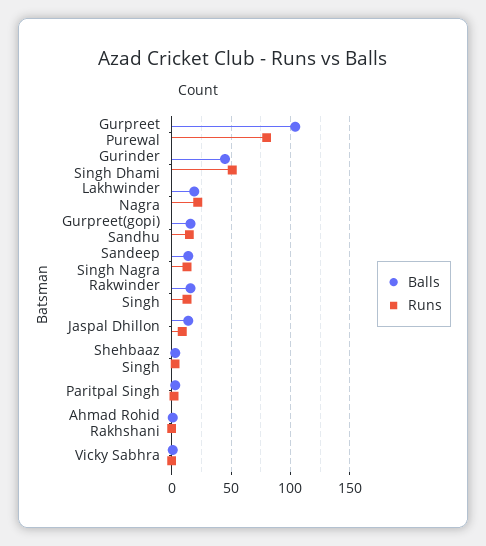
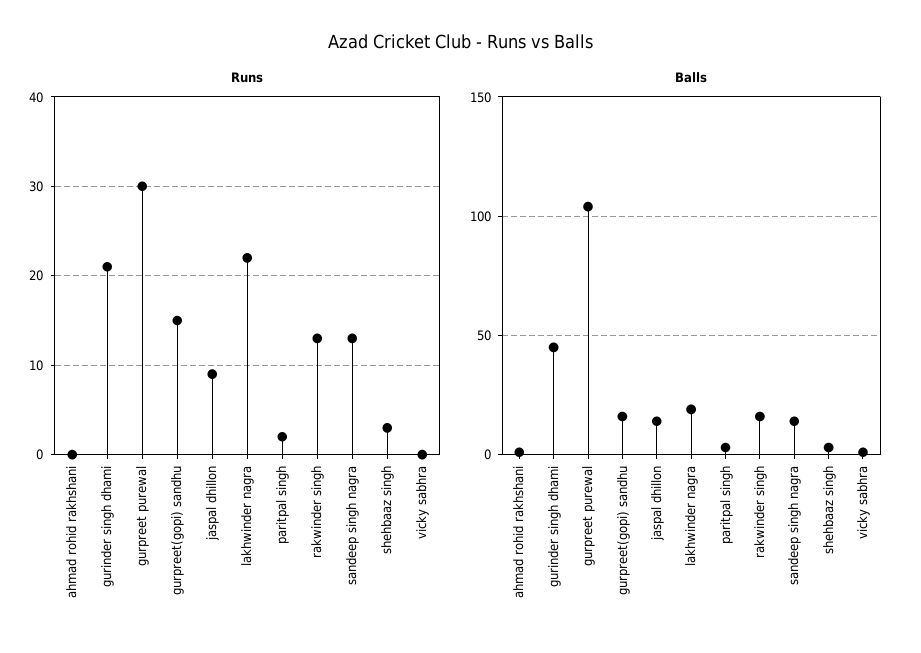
Runs, Gurpreet Purewal: 80 -> 30
Runs, Gurinder Singh Dhami: 50 -> 21

